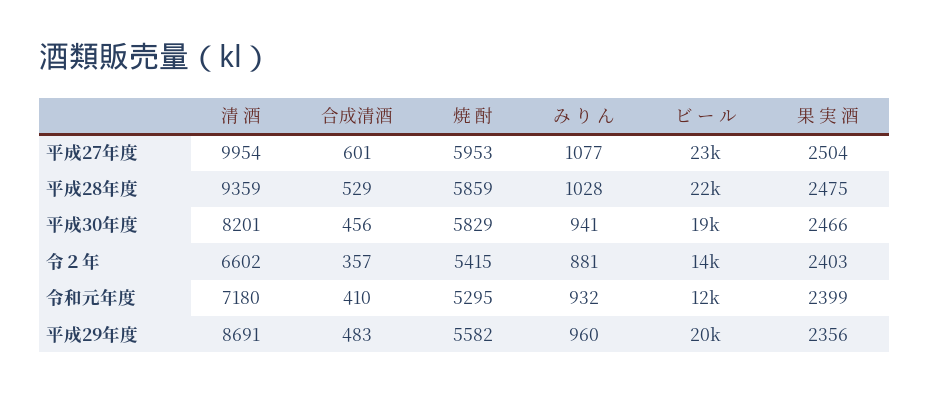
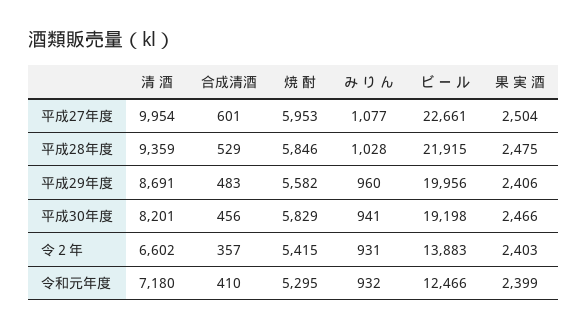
焼 酎, 平成28年度: 5859 -> 5846
み り ん, 令２年: 881 -> 931
果 実 酒, 平成29年度: 2356 -> 2406

